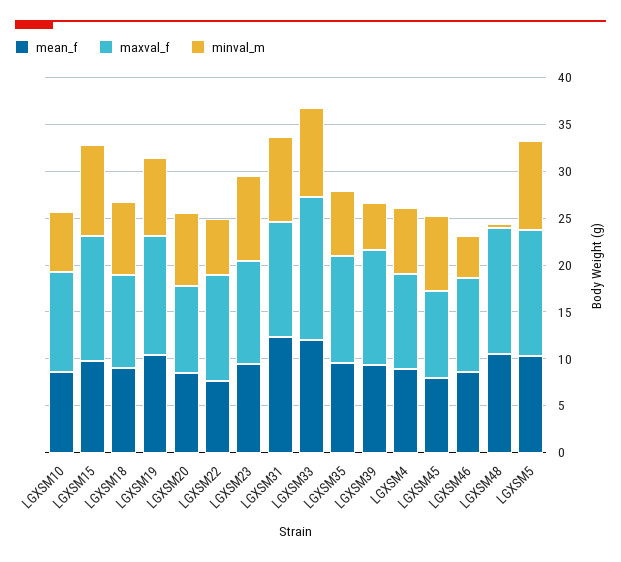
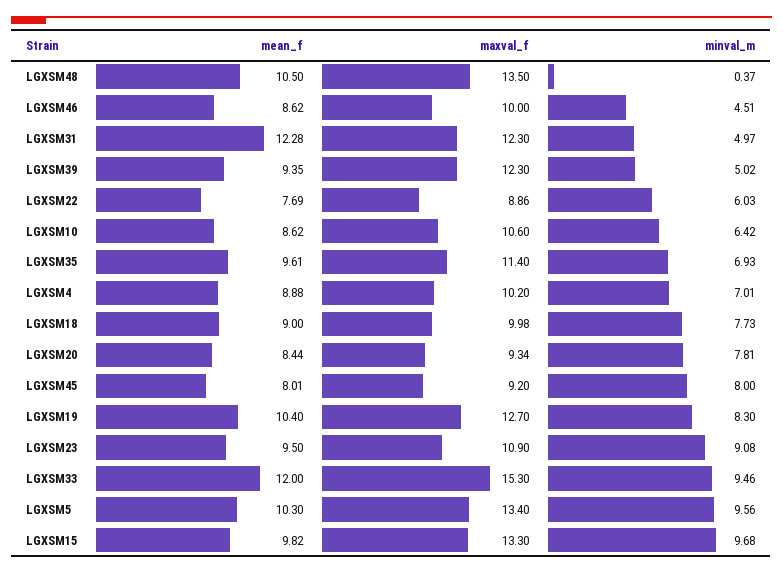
maxval_f, LGXSM22: 11 -> 8.86
minval_m, LGXSM31: 9 -> 4.97

